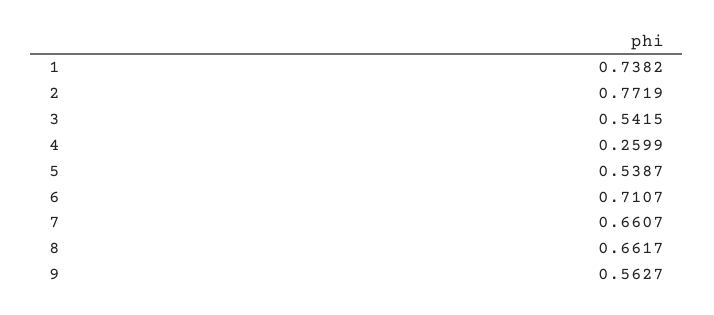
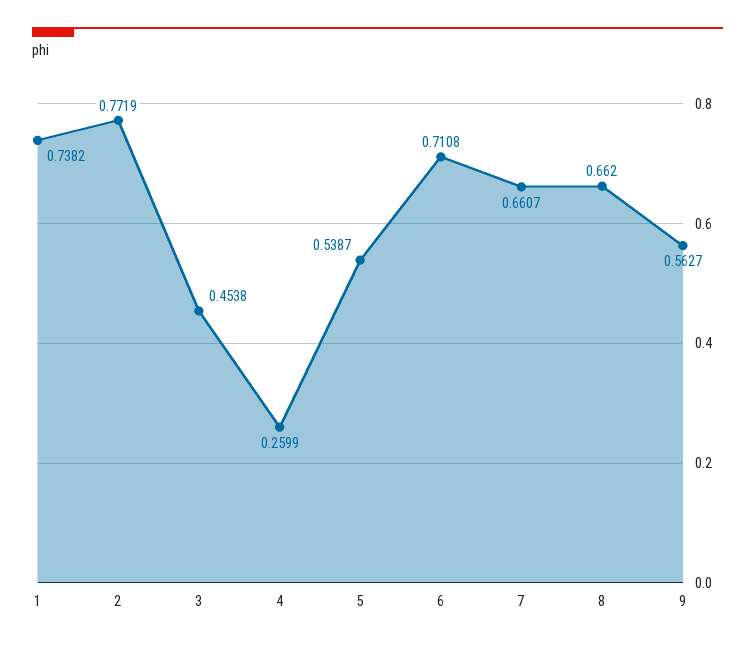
3: 0.5415 -> 0.4538
6: 0.7107 -> 0.7108
8: 0.6617 -> 0.662

